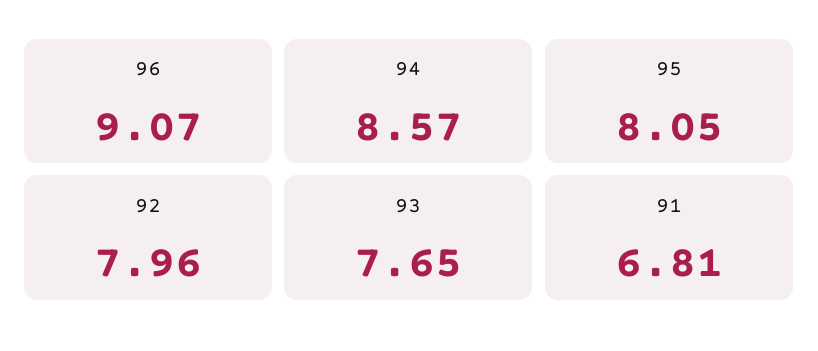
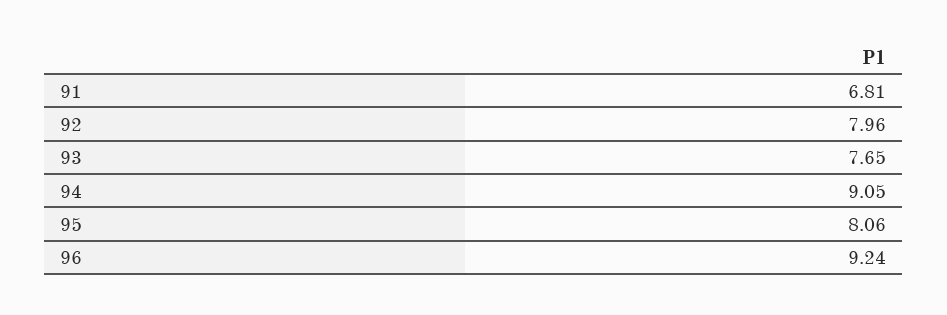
96: 9.07 -> 9.24
94: 8.57 -> 9.05
95: 8.05 -> 8.06

